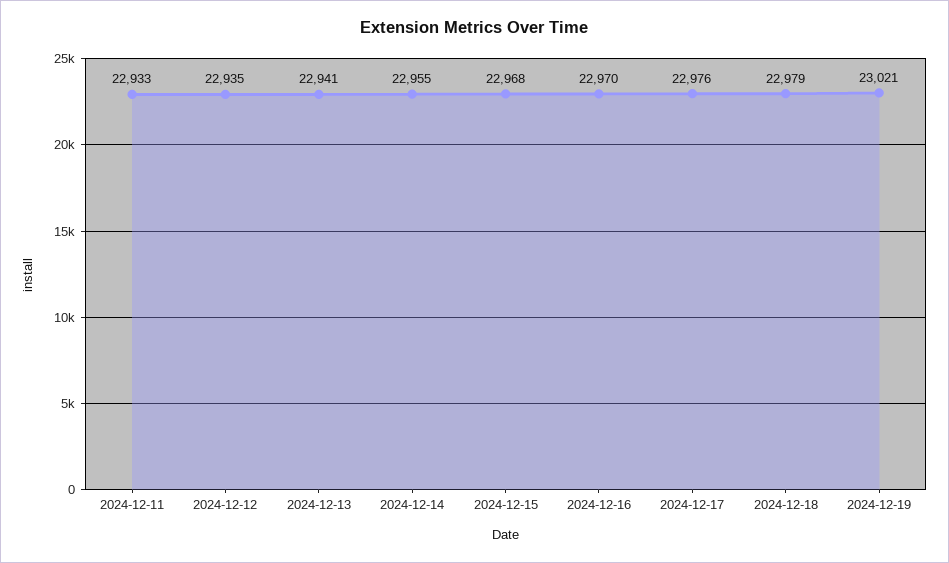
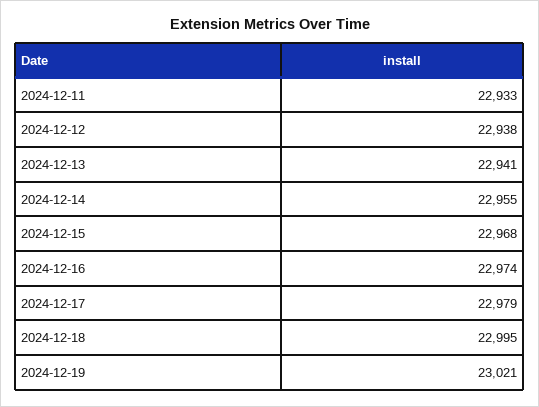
2024-12-12: 22935 -> 22938
2024-12-16: 22970 -> 22974
2024-12-17: 22976 -> 22979
2024-12-18: 22979 -> 22995

